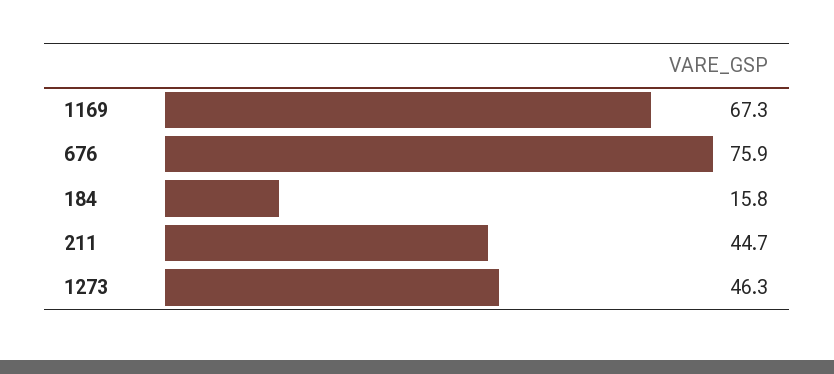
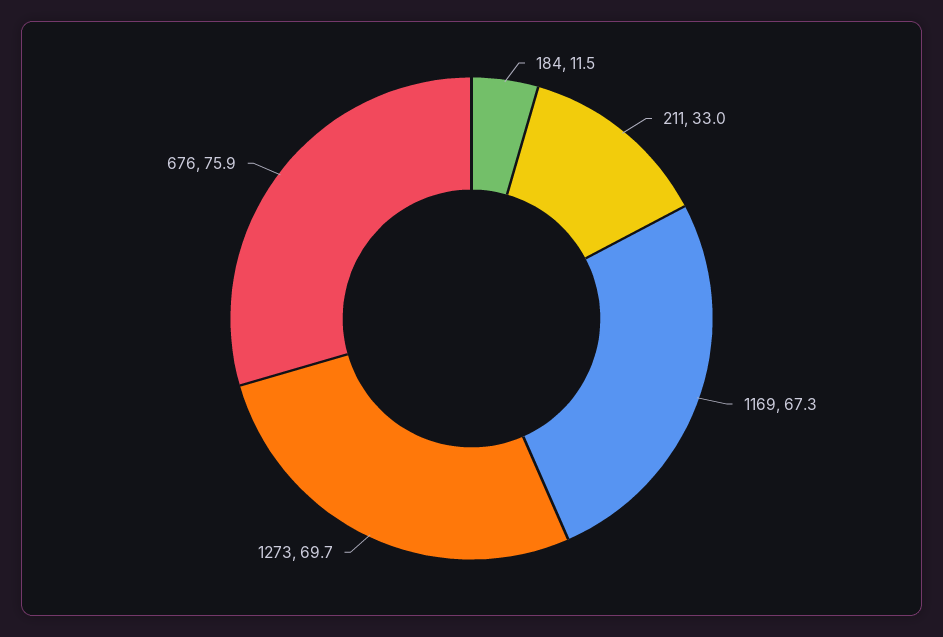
184: 15.8 -> 11.5
211: 44.7 -> 33
1273: 46.3 -> 69.7

